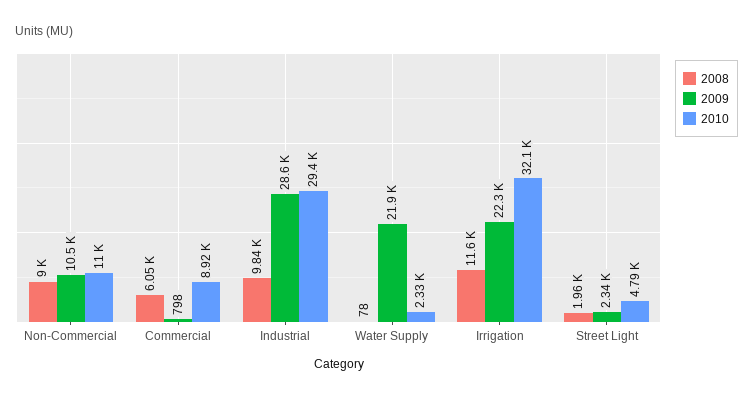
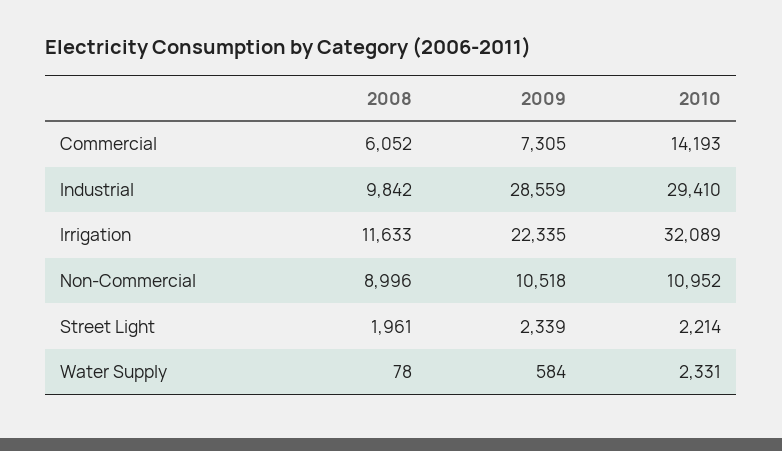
2009, Commercial: 798 -> 7305
2010, Commercial: 8920 -> 14193
2009, Water Supply: 21900 -> 584
2010, Street Light: 4790 -> 2214

